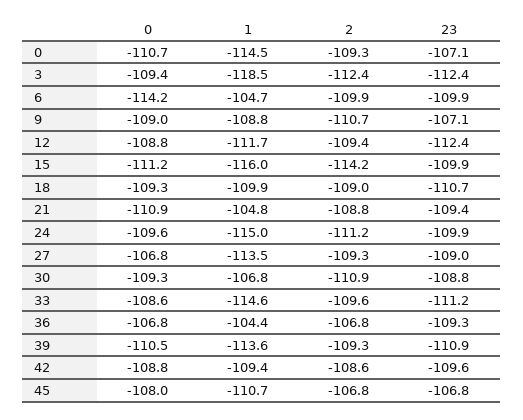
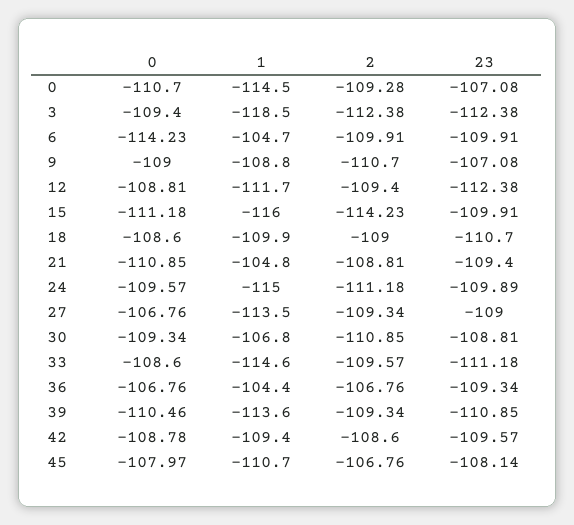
0, 18: -109.3 -> -108.6
23, 45: -106.8 -> -108.14

